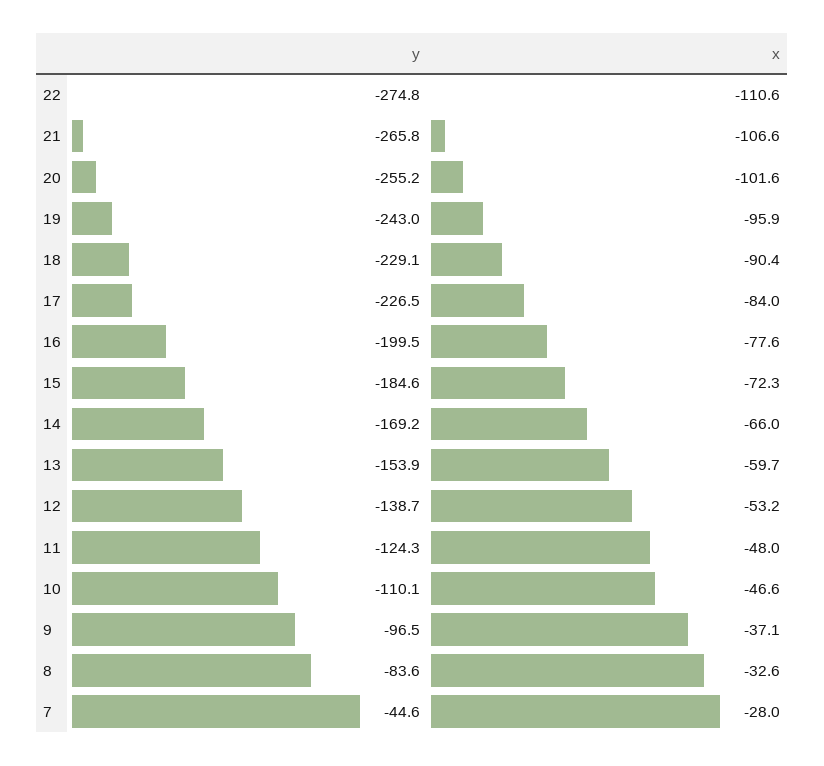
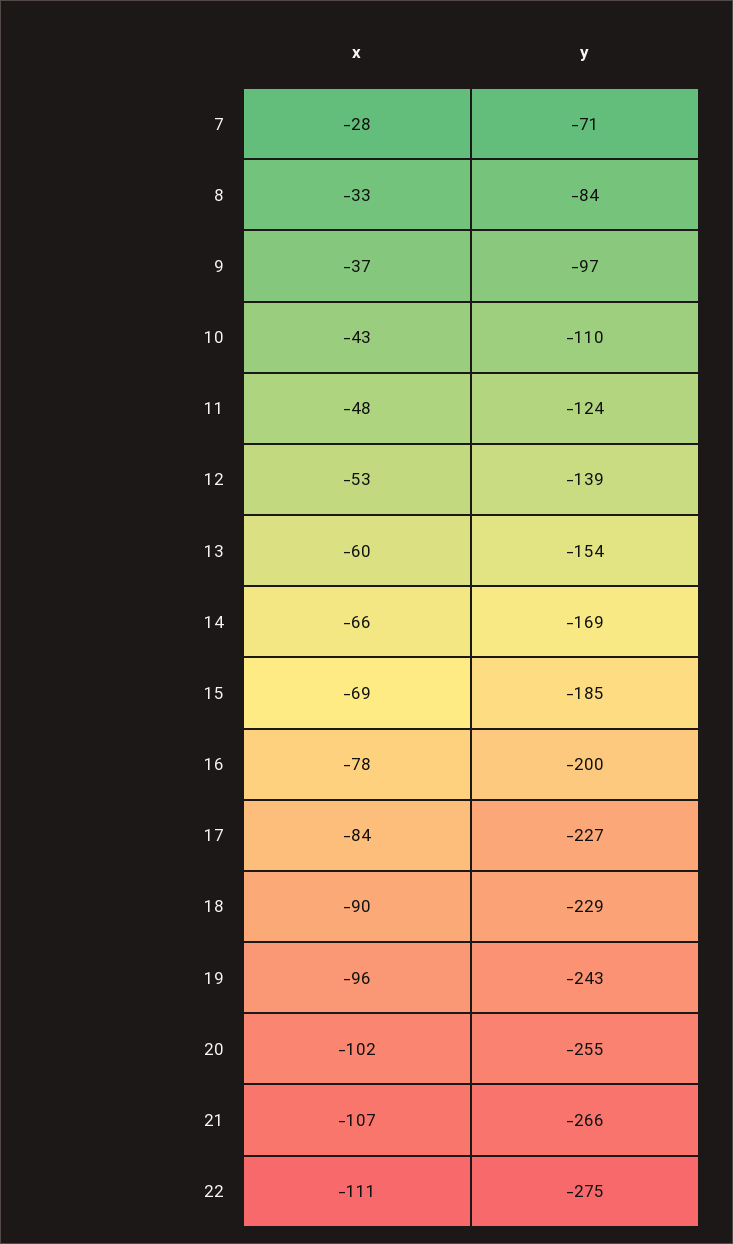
x, 15: -72.3 -> -69
x, 10: -46.6 -> -43
y, 7: -44.6 -> -71

